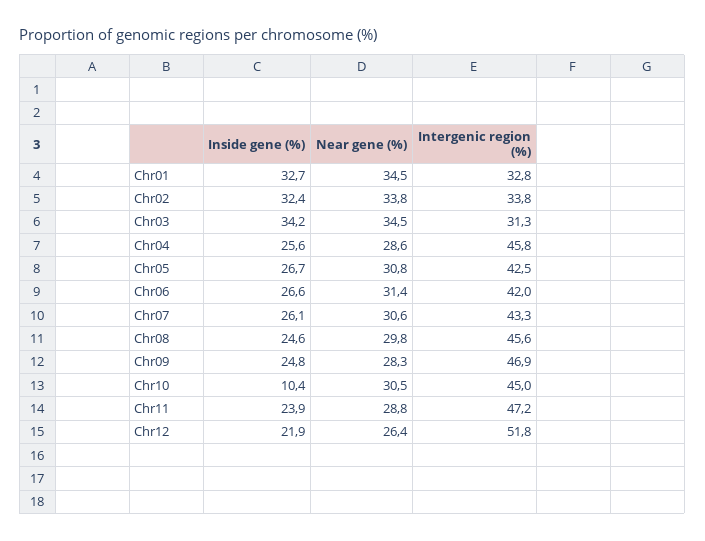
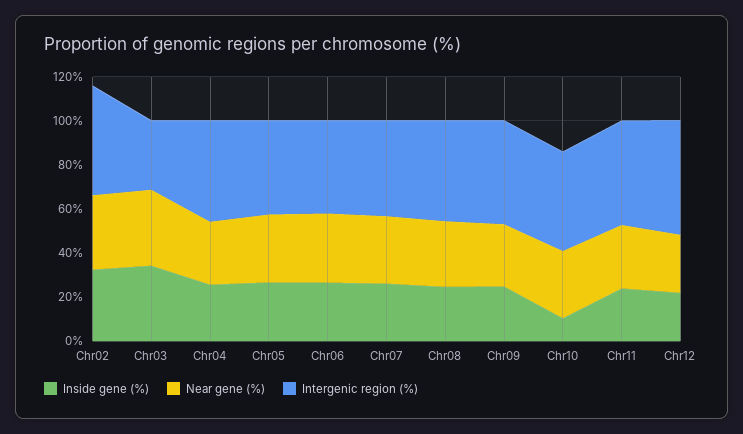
Inside gene (%), Chr01: 32.7 -> none
Near gene (%), Chr01: 34.5 -> none
Intergenic region (%), Chr01: 32.8 -> none
Intergenic region (%), Chr02: 33.8 -> 50

